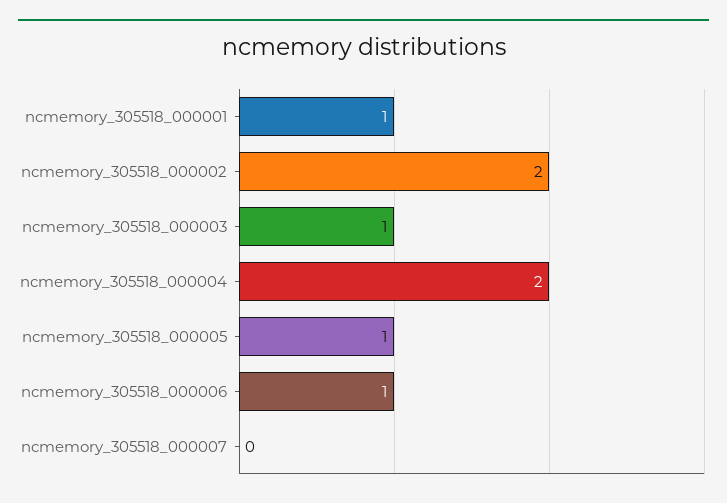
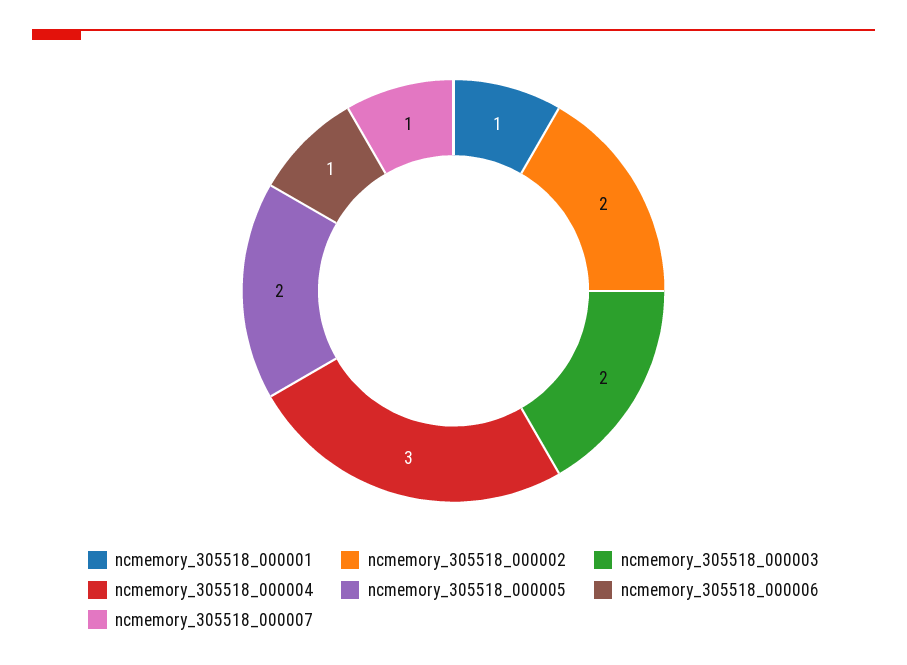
ncmemory_305518_000003: 1 -> 2
ncmemory_305518_000004: 2 -> 3
ncmemory_305518_000005: 1 -> 2
ncmemory_305518_000007: 0 -> 1

